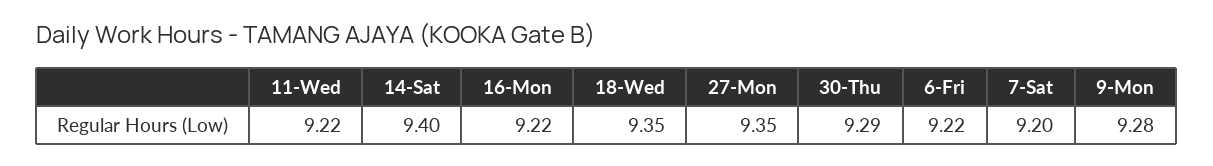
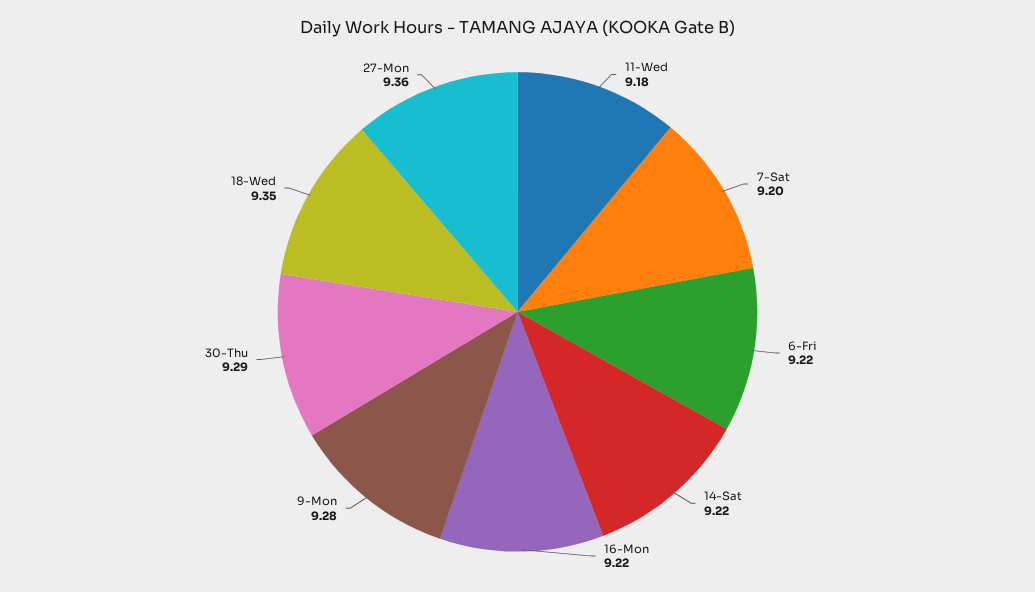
11-Wed: 9.22 -> 9.18
14-Sat: 9.4 -> 9.22
27-Mon: 9.35 -> 9.36

